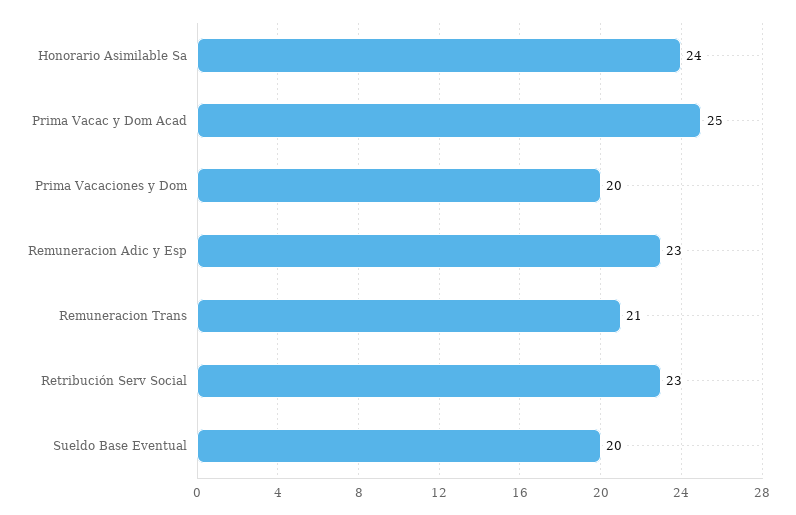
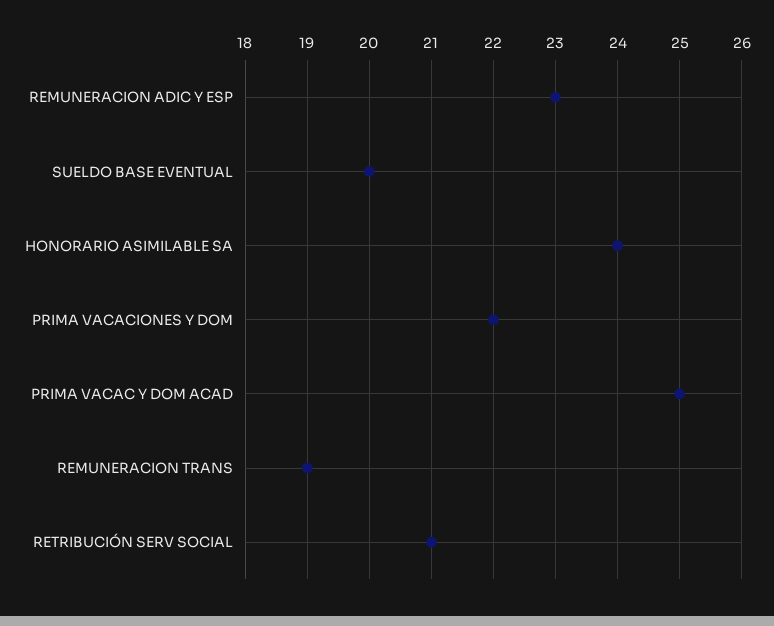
Prima Vacaciones y Dom: 20 -> 22
Remuneracion Trans: 21 -> 19
Retribución Serv Social: 23 -> 21

